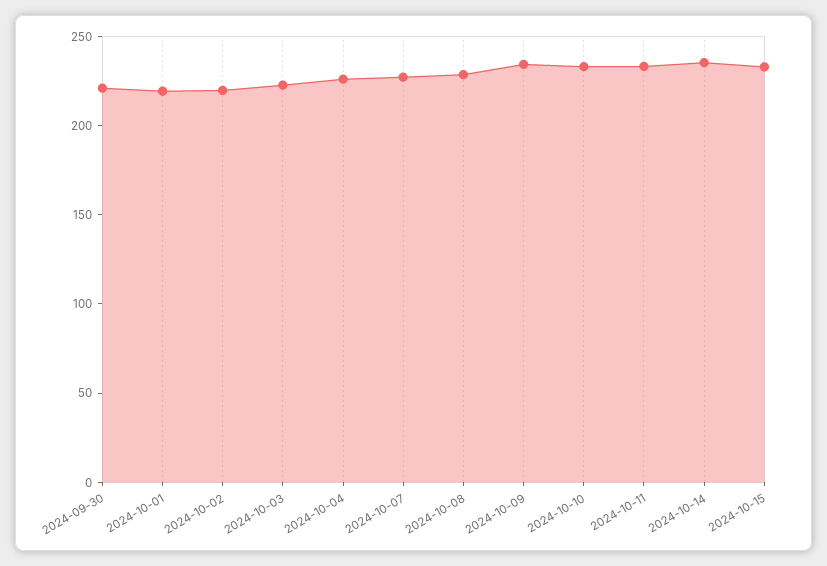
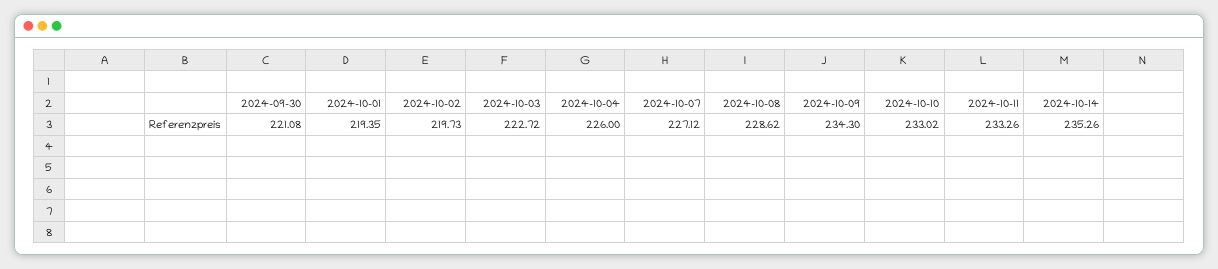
2024-10-15: 230 -> none

